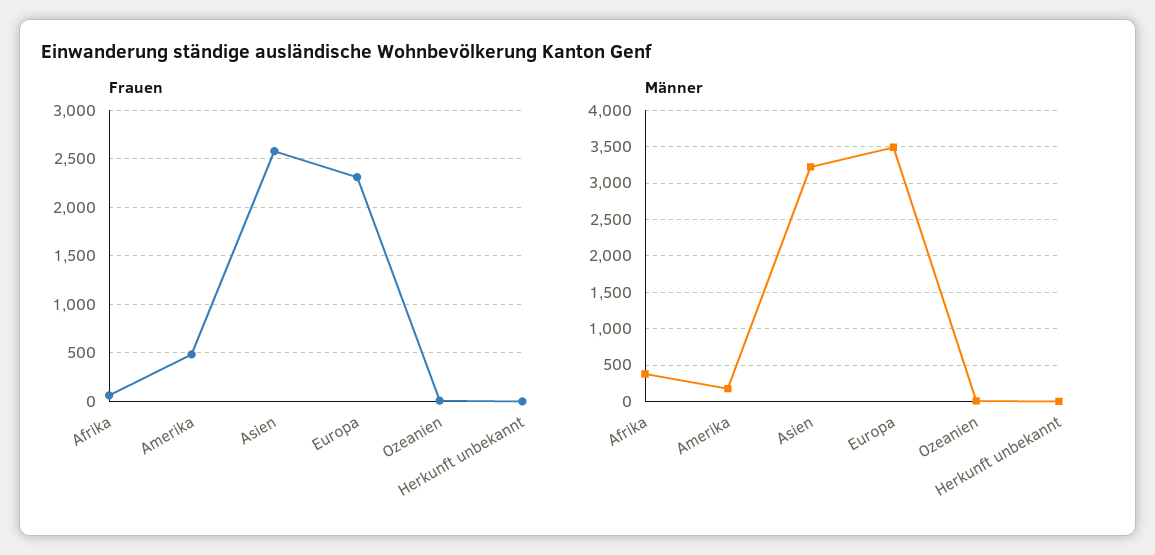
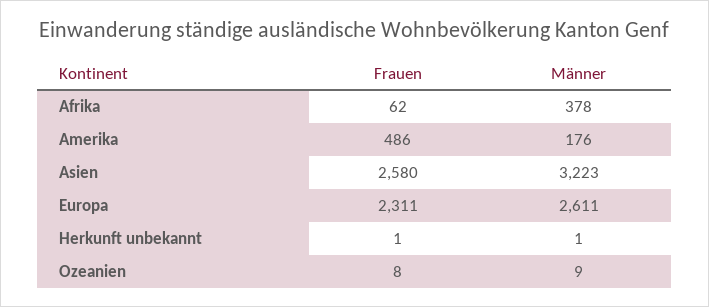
Männer, Europa: 3500 -> 2611

